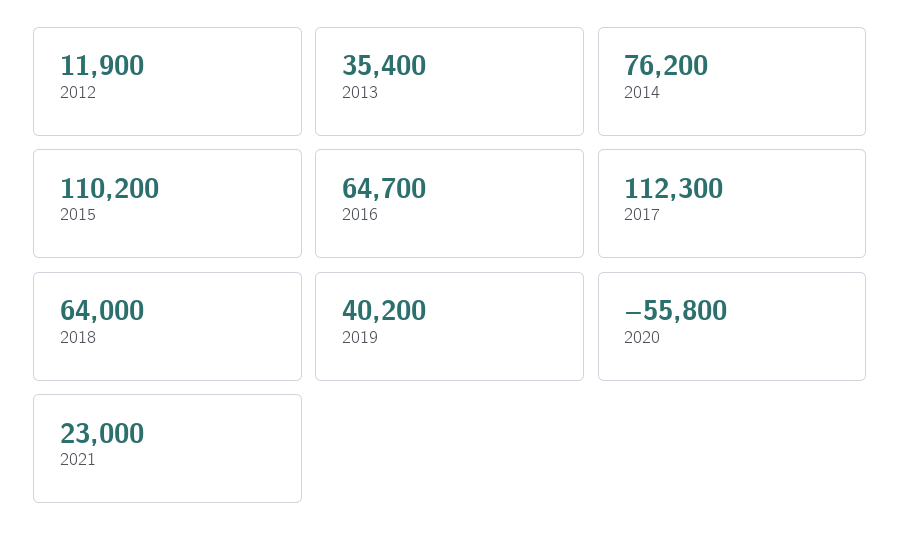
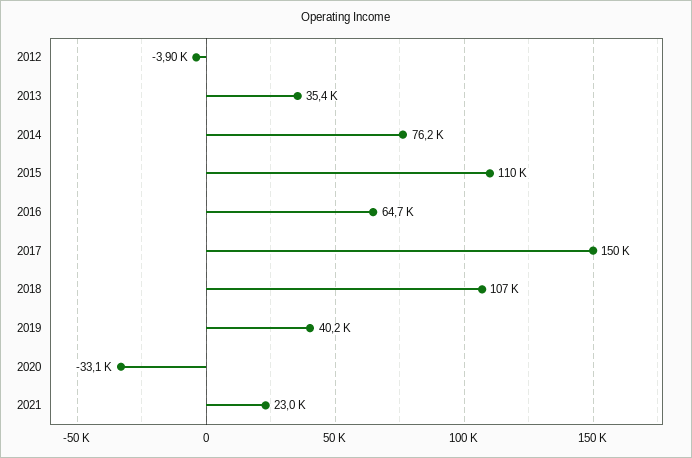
2012: 11900 -> -3900
2017: 112300 -> 150000
2018: 64000 -> 107000
2020: -55800 -> -33100

